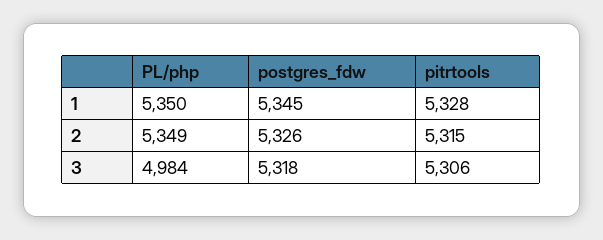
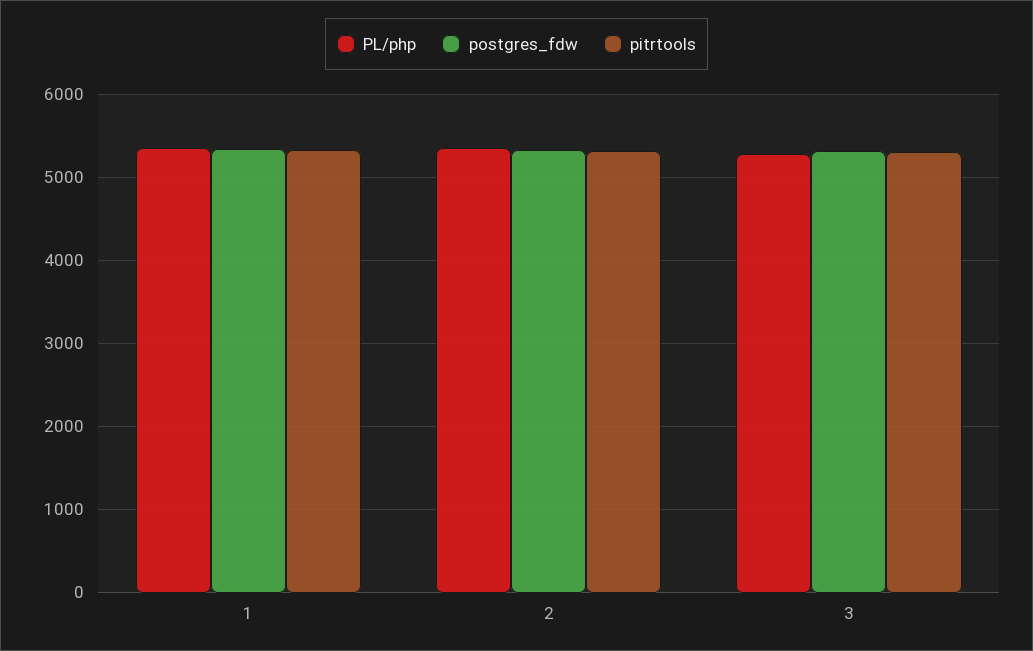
PL/php, 3: 4984 -> 5300

